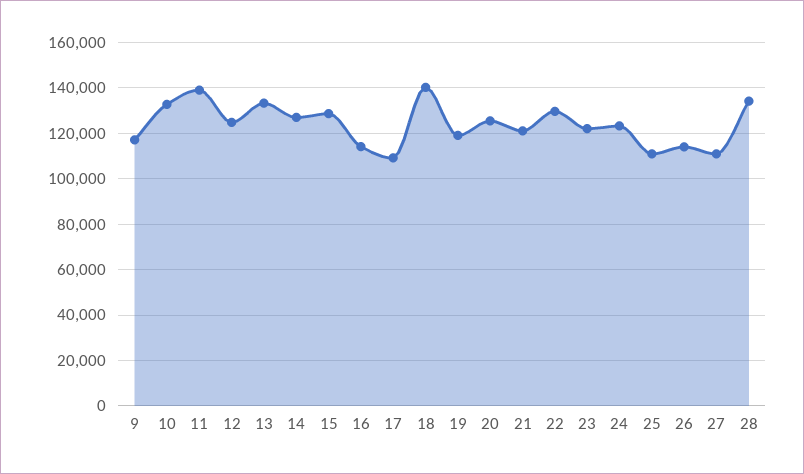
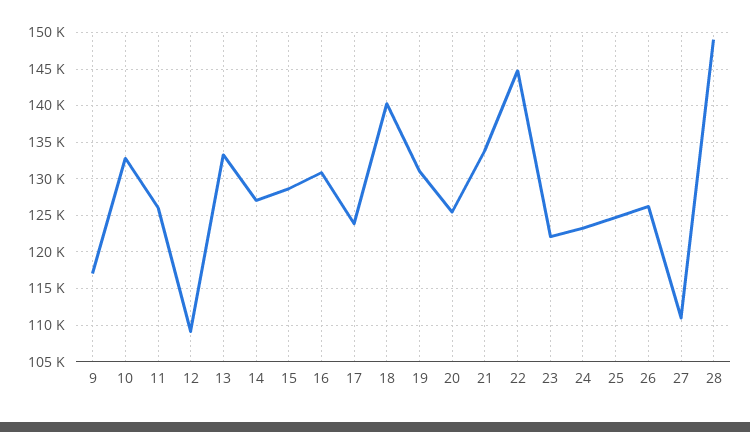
11: 140000 -> 126000
12: 125000 -> 109000
16: 115000 -> 131000
17: 110000 -> 124000
19: 120000 -> 131000
21: 120000 -> 134000
22: 130000 -> 145000
25: 110000 -> 125000
26: 115000 -> 126000
28: 135000 -> 149000

